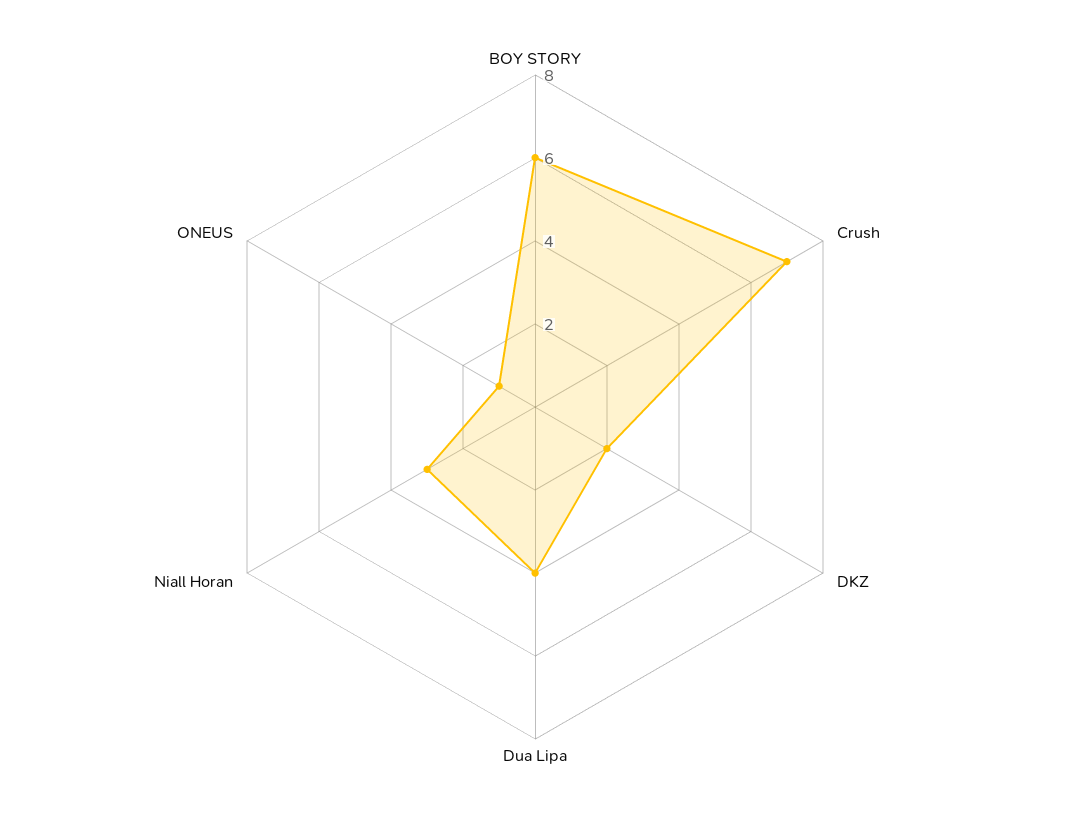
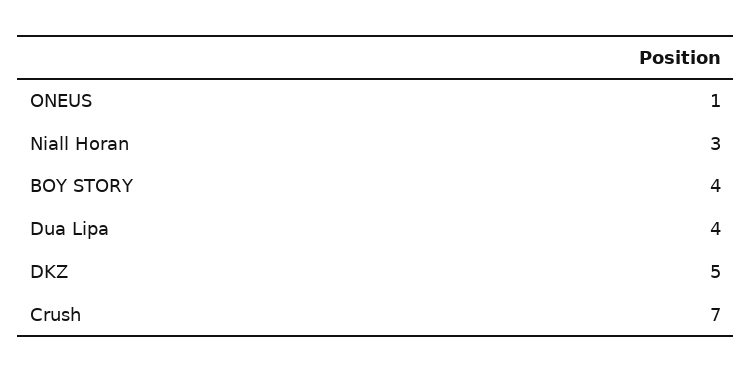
BOY STORY: 6 -> 4
DKZ: 2 -> 5

